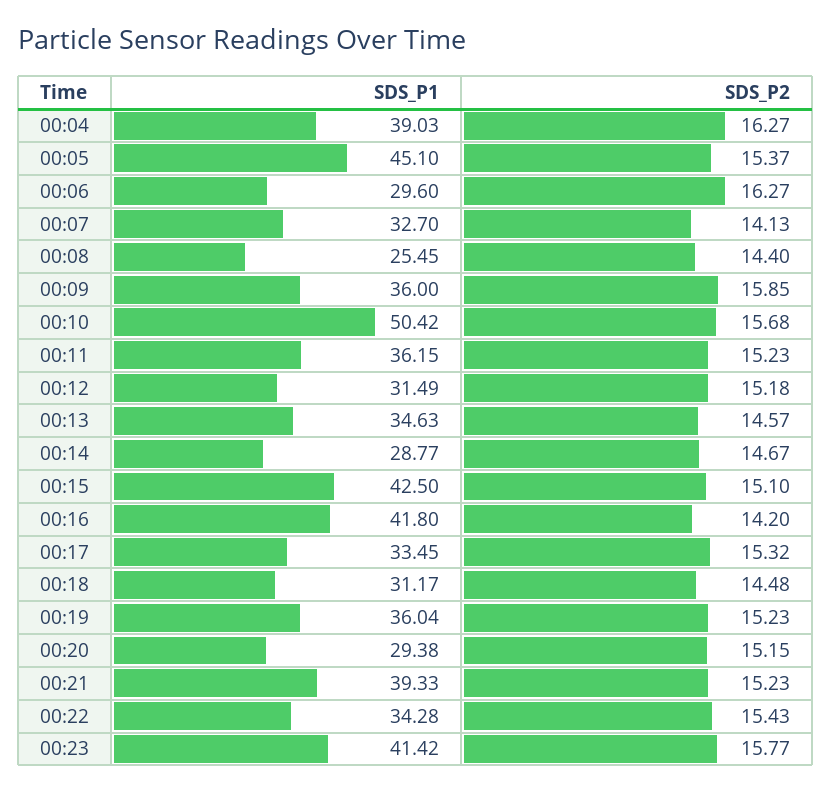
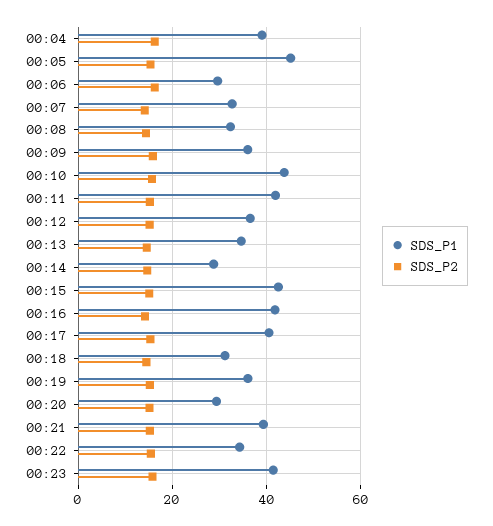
SDS_P1, 00:08: 25.45 -> 32
SDS_P1, 00:10: 50.42 -> 44
SDS_P1, 00:11: 36.15 -> 42
SDS_P1, 00:12: 31.49 -> 36
SDS_P1, 00:17: 33.45 -> 40

